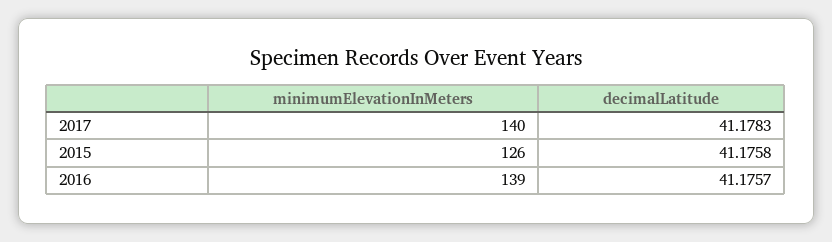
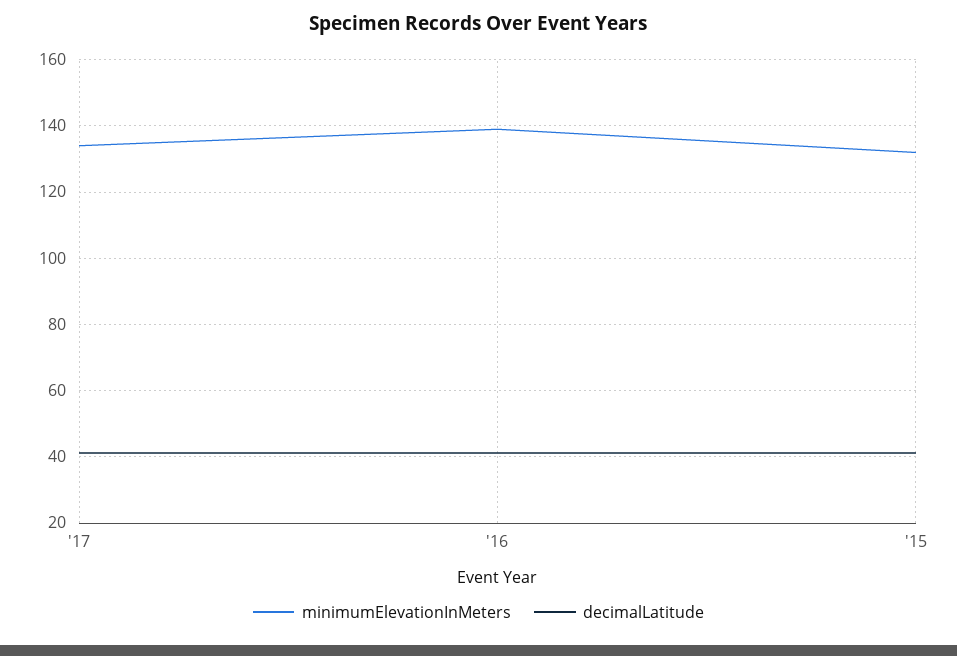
minimumElevationInMeters, 2017: 140 -> 134
minimumElevationInMeters, 2015: 126 -> 132

